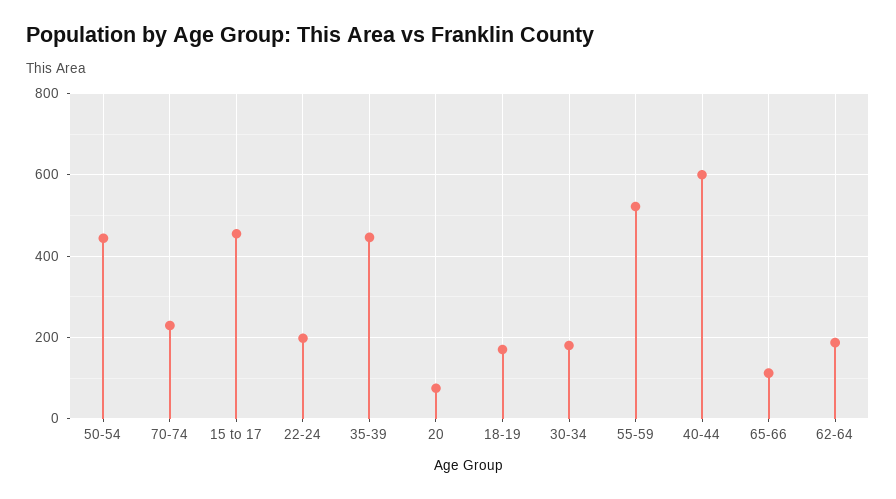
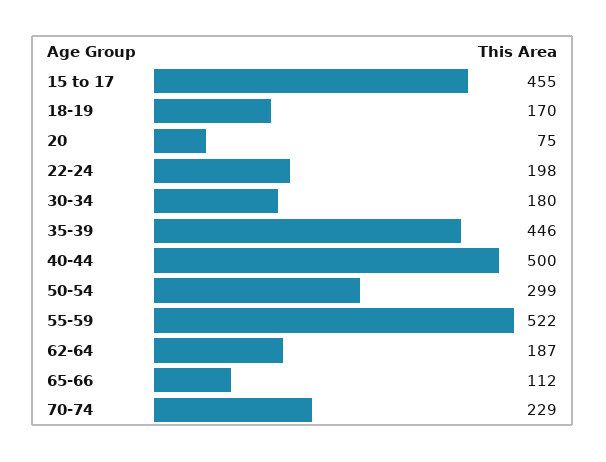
50-54: 440 -> 299
40-44: 600 -> 500

